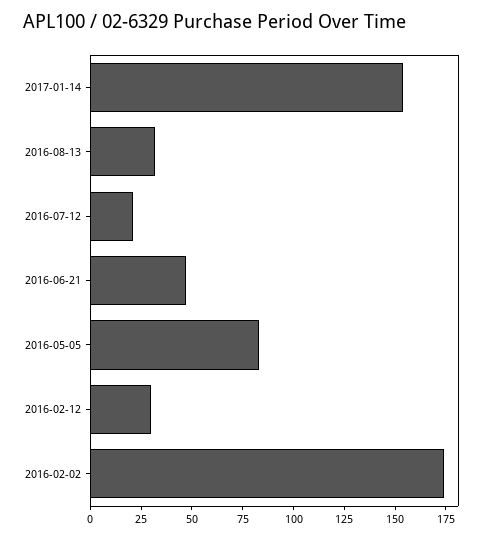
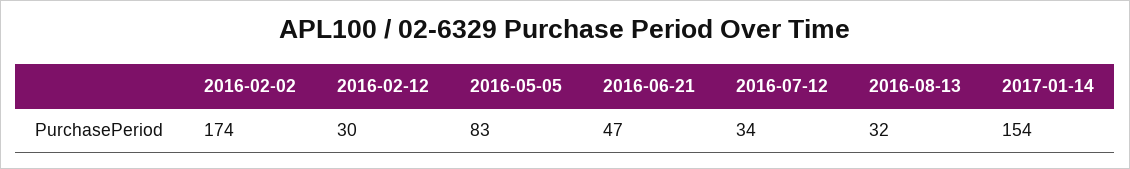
2016-07-12: 20 -> 34

